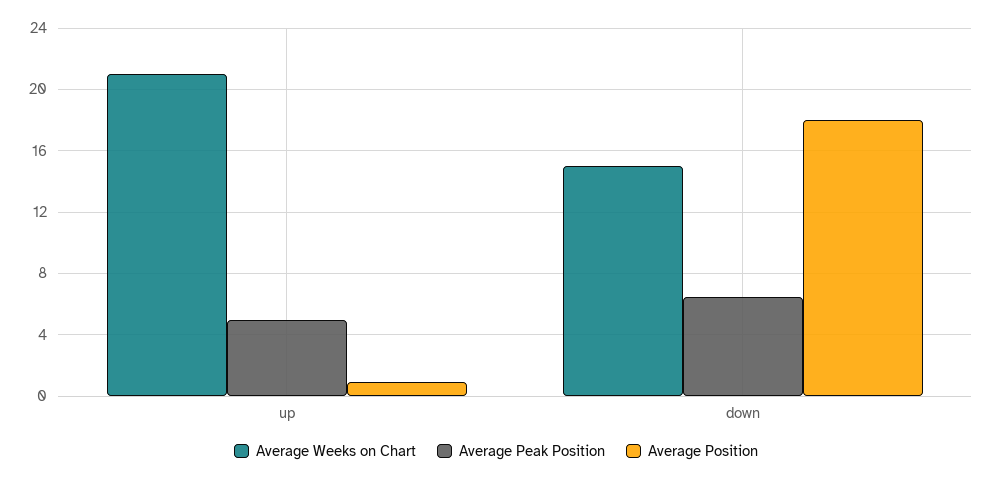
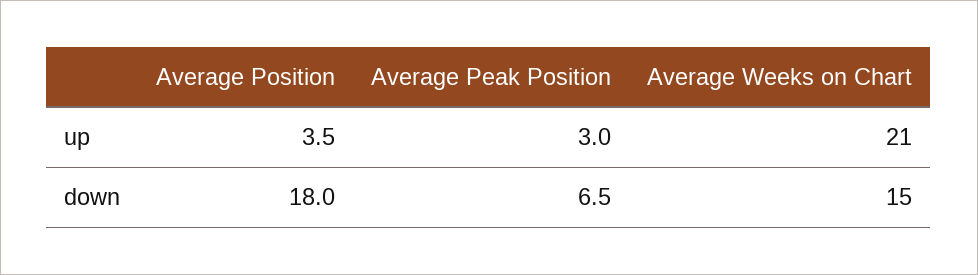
Average Peak Position, up: 5 -> 3
Average Position, up: 1 -> 3.5

